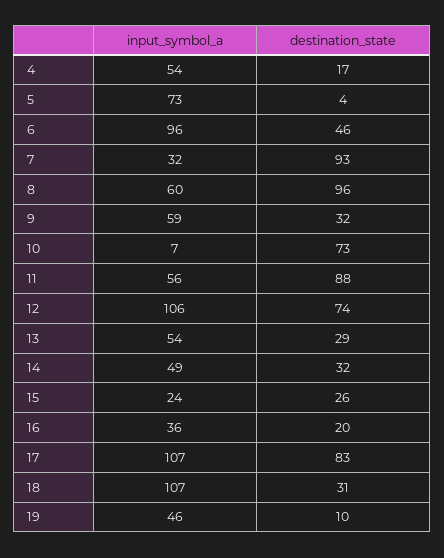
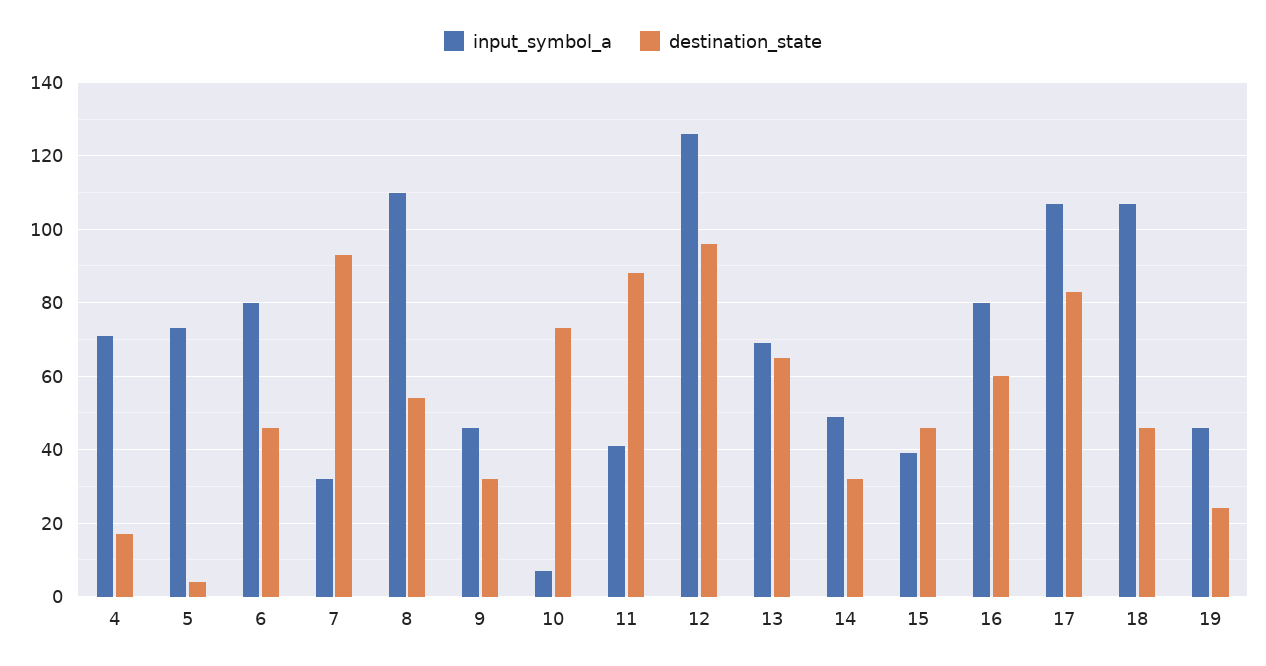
input_symbol_a, 4: 54 -> 70
input_symbol_a, 6: 96 -> 80
input_symbol_a, 8: 60 -> 110
destination_state, 8: 96 -> 55
input_symbol_a, 9: 59 -> 45
input_symbol_a, 11: 56 -> 40
input_symbol_a, 12: 106 -> 125
destination_state, 12: 74 -> 95
input_symbol_a, 13: 54 -> 70
destination_state, 13: 29 -> 65
input_symbol_a, 15: 24 -> 40
destination_state, 15: 26 -> 45
input_symbol_a, 16: 36 -> 80
destination_state, 16: 20 -> 60
destination_state, 18: 31 -> 45
destination_state, 19: 10 -> 25

